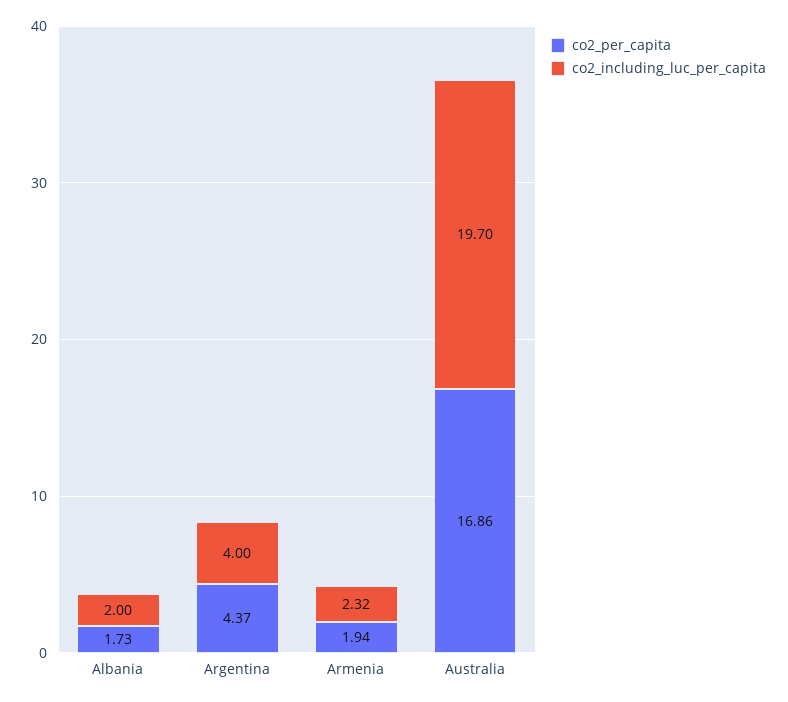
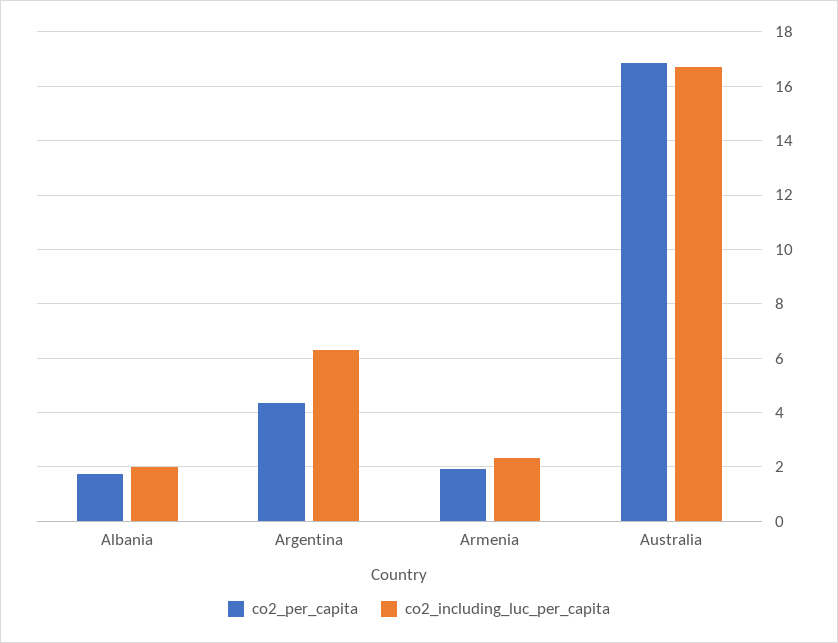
co2_including_luc_per_capita, Argentina: 4 -> 6.25
co2_including_luc_per_capita, Australia: 19.7 -> 16.75

